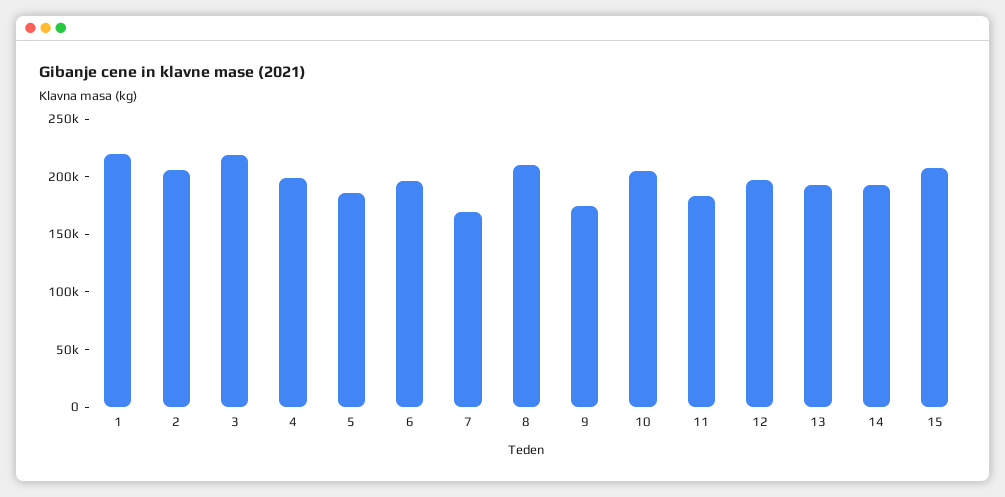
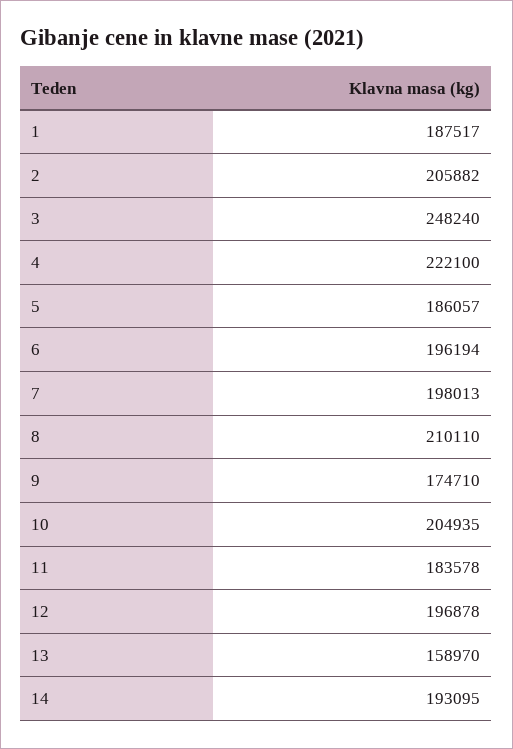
1: 220000 -> 187517
3: 220000 -> 248240
4: 200000 -> 222100
7: 170000 -> 198013
13: 190000 -> 158970
15: 210000 -> none

